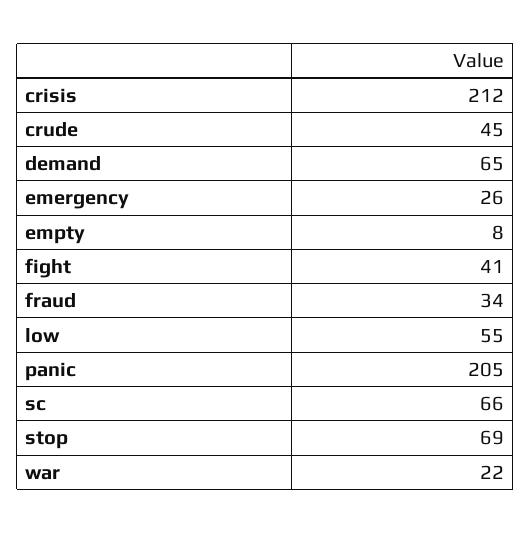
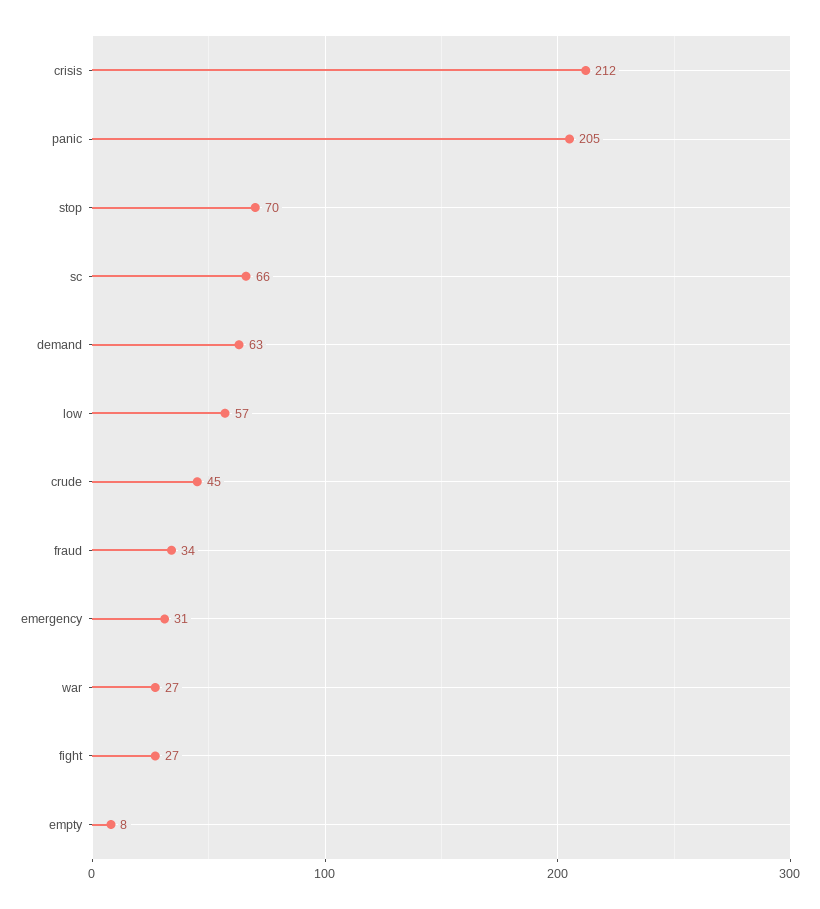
demand: 65 -> 63
emergency: 26 -> 31
fight: 41 -> 27
low: 55 -> 57
stop: 69 -> 70
war: 22 -> 27

